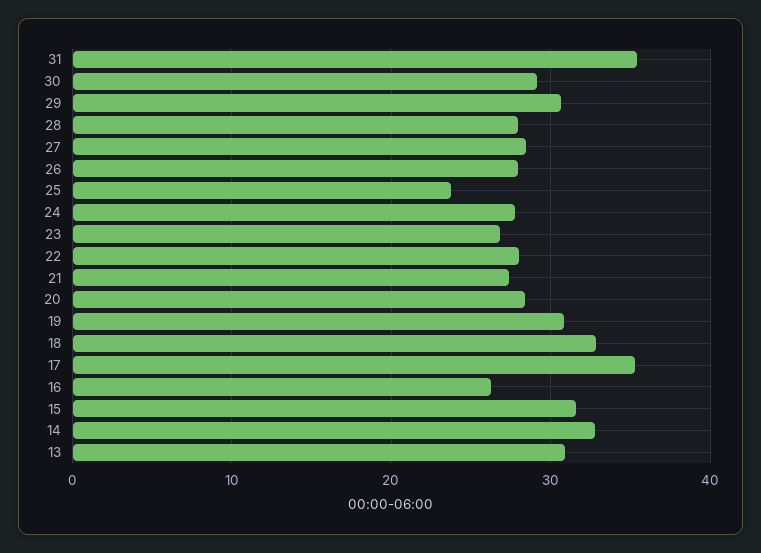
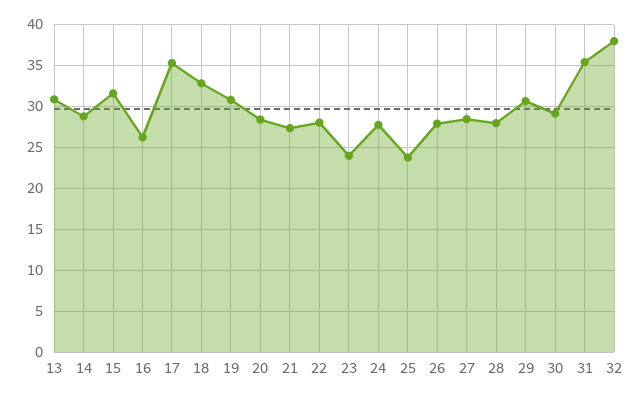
23: 27 -> 24
14: 33 -> 29
32: none -> 38

